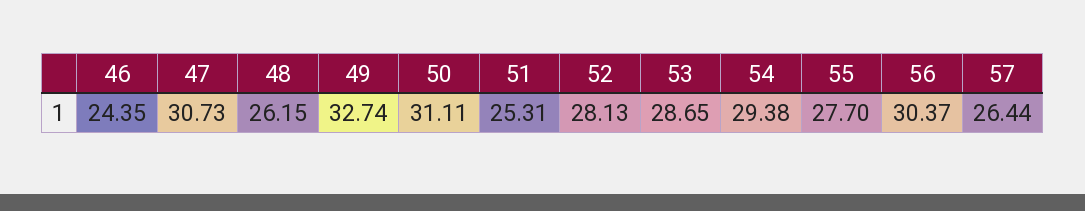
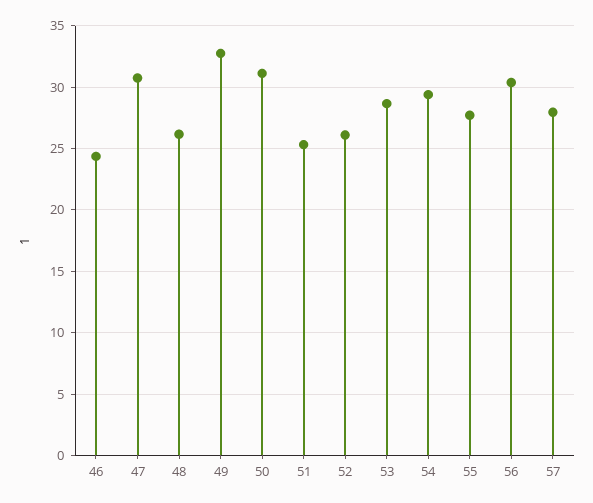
52: 28.13 -> 26
57: 26.44 -> 28

